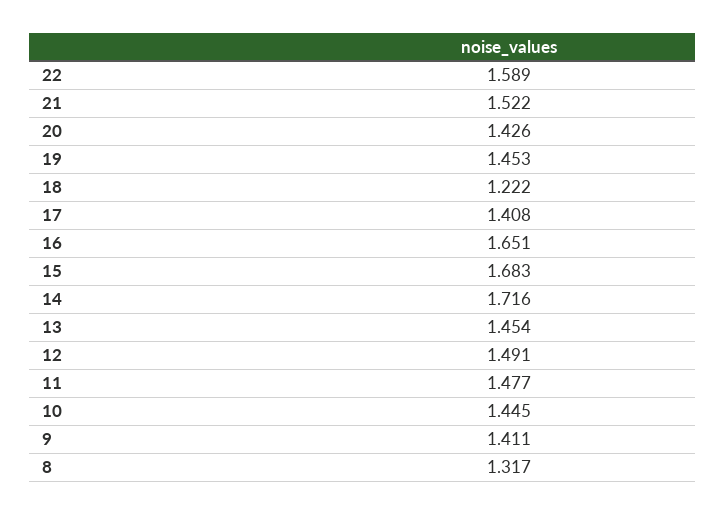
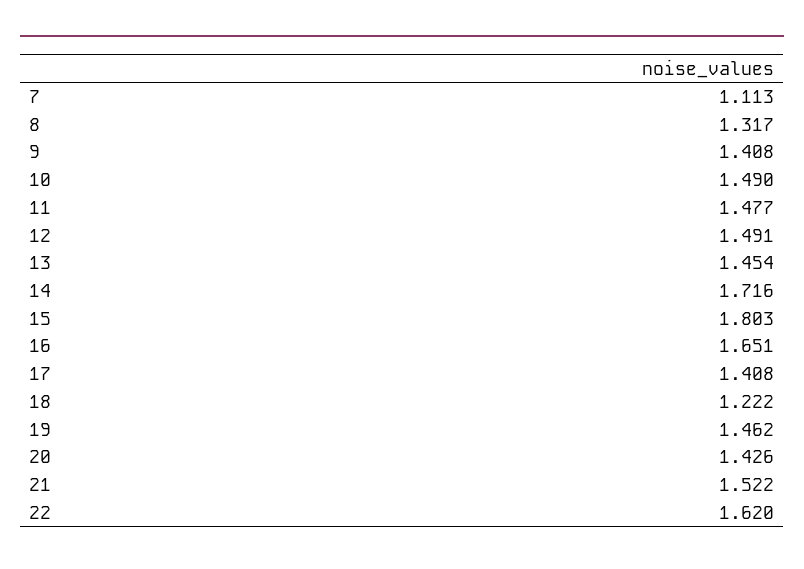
22: 1.589 -> 1.62
19: 1.453 -> 1.462
15: 1.683 -> 1.803
10: 1.445 -> 1.49
9: 1.411 -> 1.408
7: none -> 1.113

